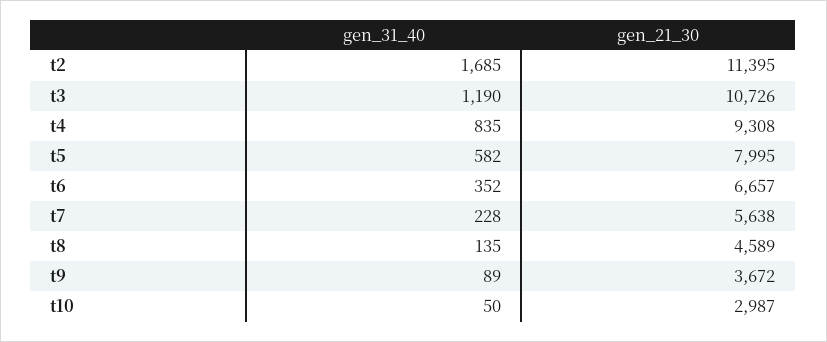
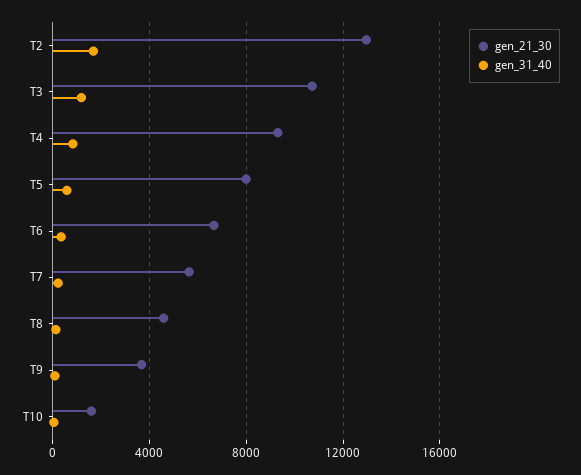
gen_21_30, t2: 11395 -> 13000
gen_21_30, t10: 2987 -> 1500

